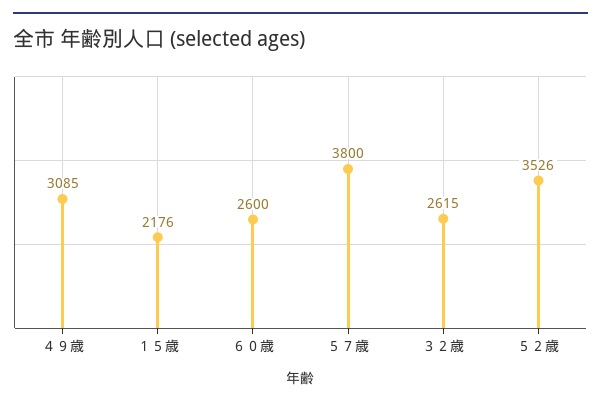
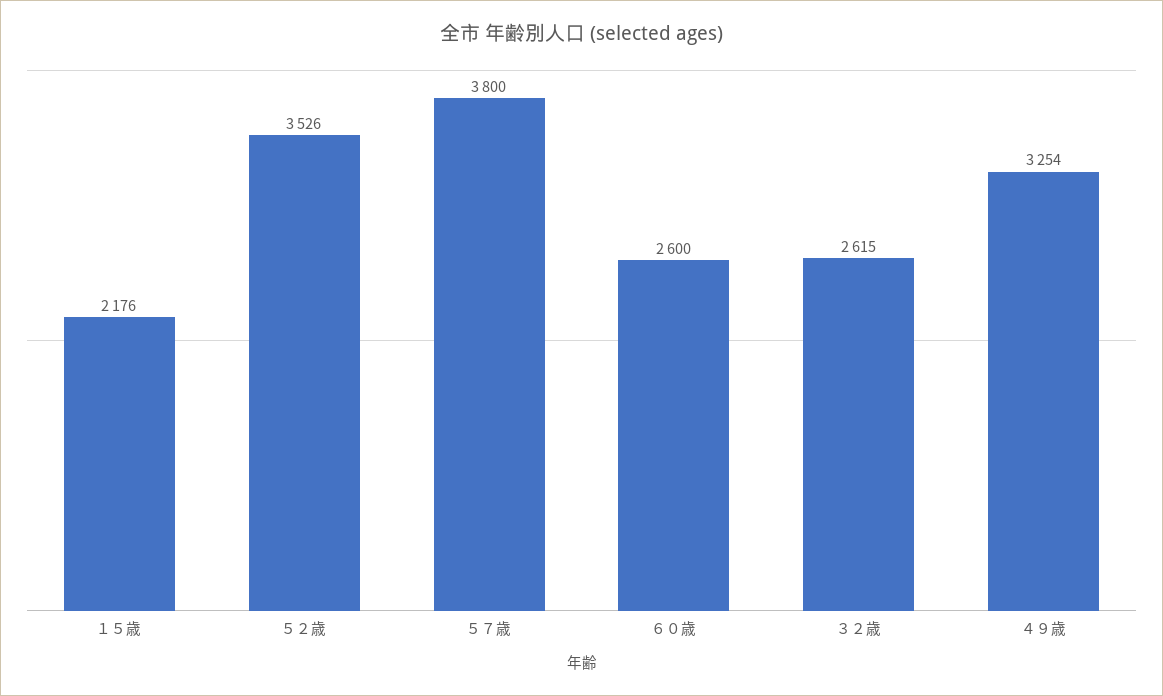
４９歳: 3085 -> 3254

